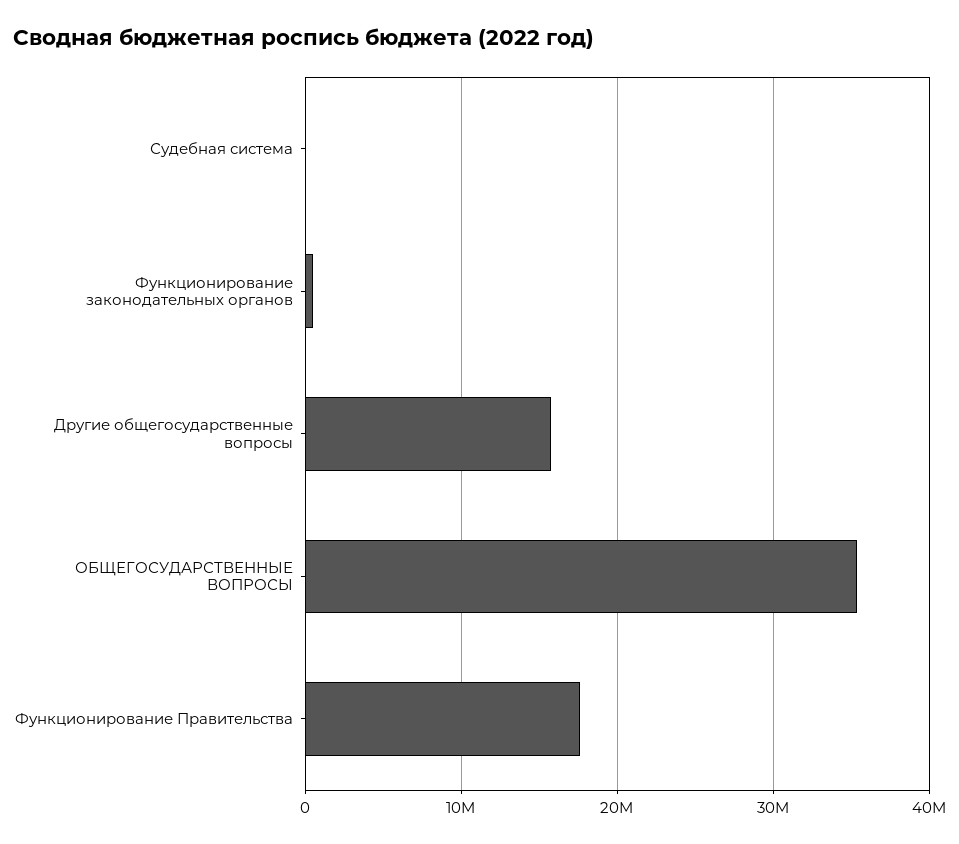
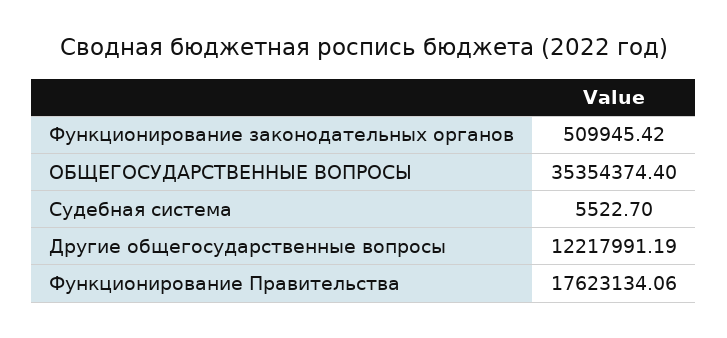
Другие общегосударственные вопросы: 16000000 -> 12217991.19

